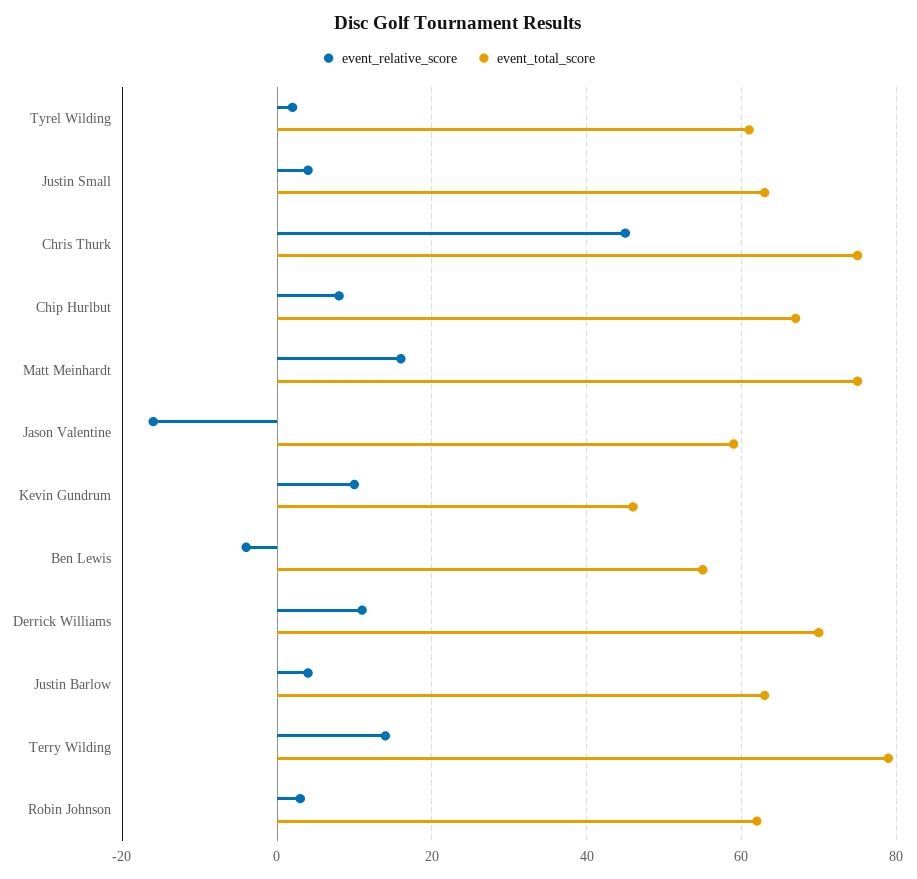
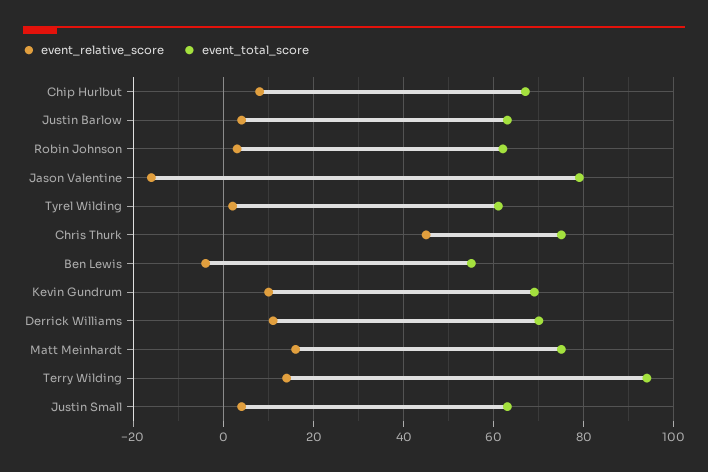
event_total_score, Jason Valentine: 60 -> 80
event_total_score, Kevin Gundrum: 45 -> 70
event_total_score, Terry Wilding: 80 -> 95

